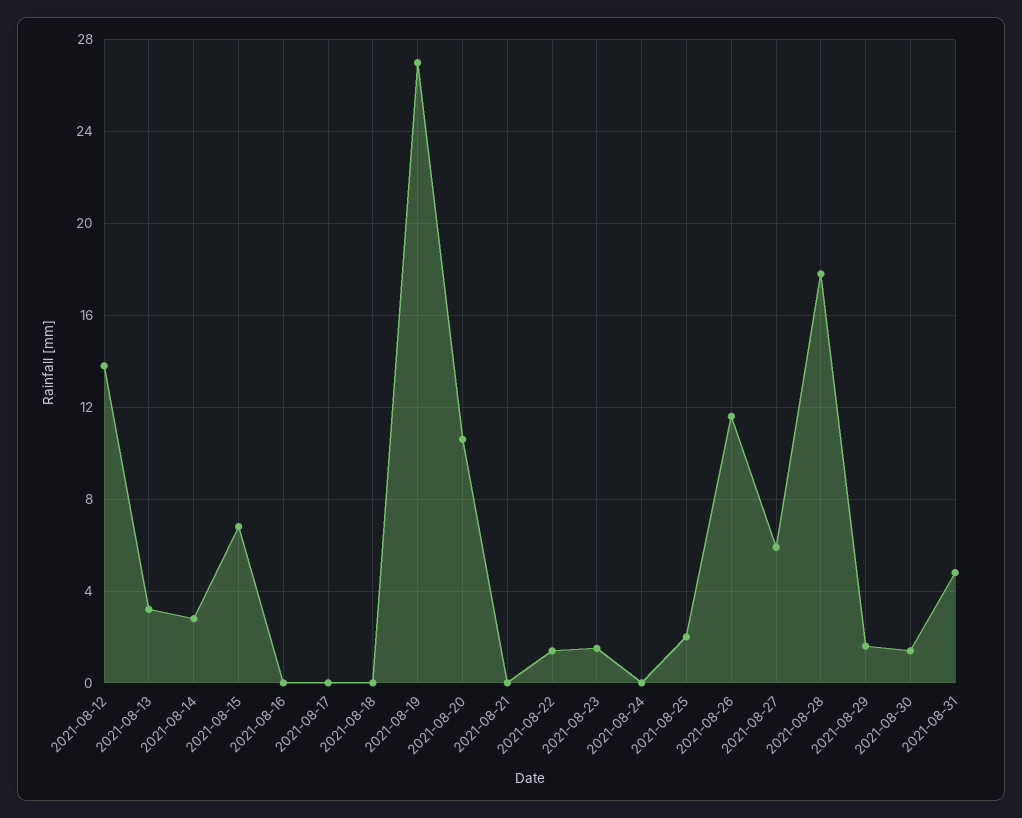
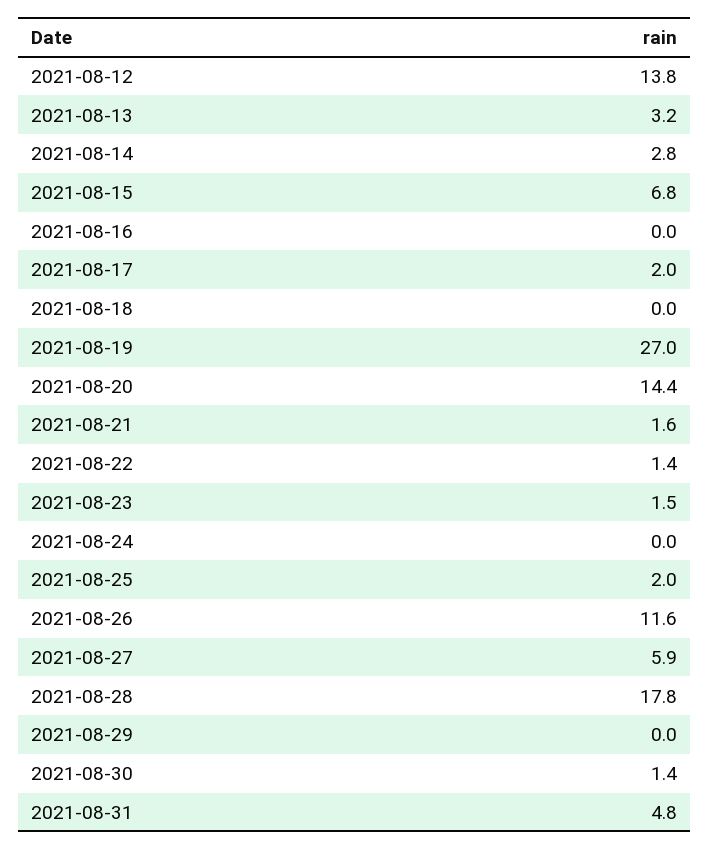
2021-08-17: 0 -> 2
2021-08-20: 10.5 -> 14.4
2021-08-21: 0 -> 1.6
2021-08-29: 1.5 -> 0

